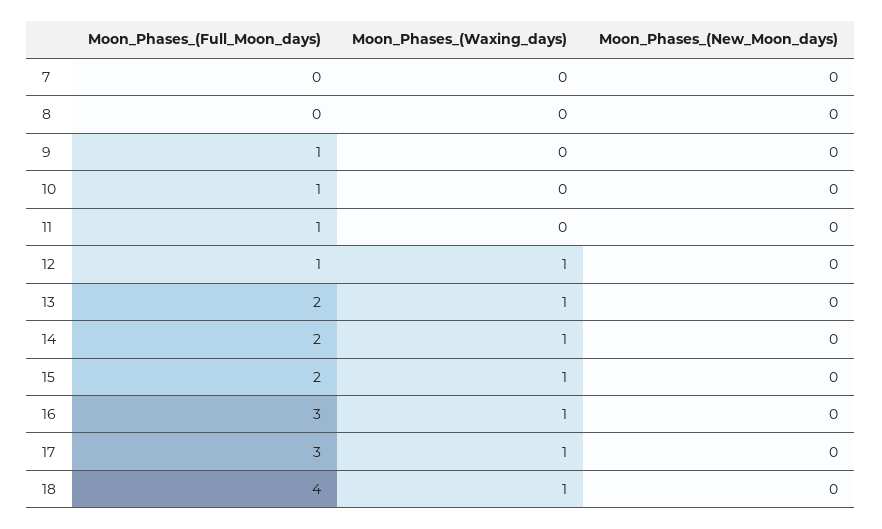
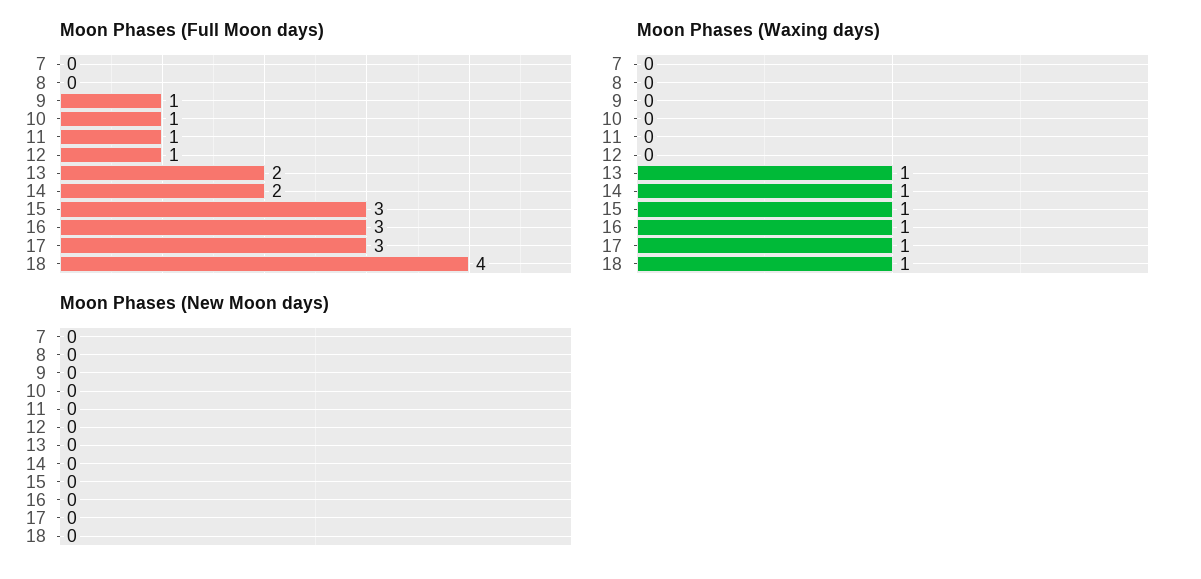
Moon_Phases_(Waxing_days), 12: 1 -> 0
Moon_Phases_(Full_Moon_days), 15: 2 -> 3

